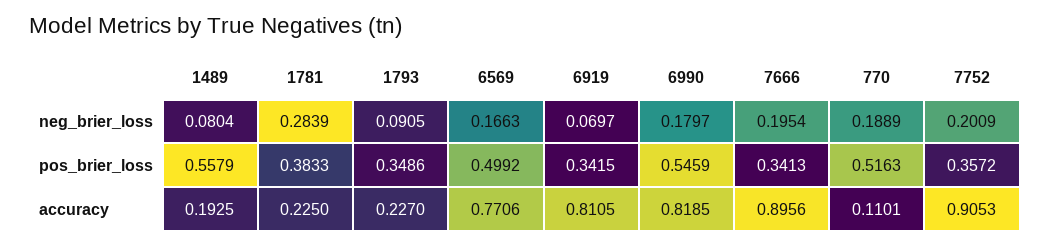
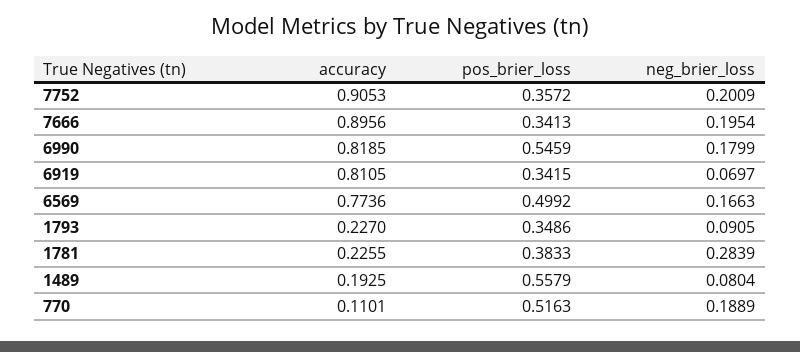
6990, neg_brier_loss: 0.1797 -> 0.1799
1781, accuracy: 0.225 -> 0.2255
6569, accuracy: 0.7706 -> 0.7736

